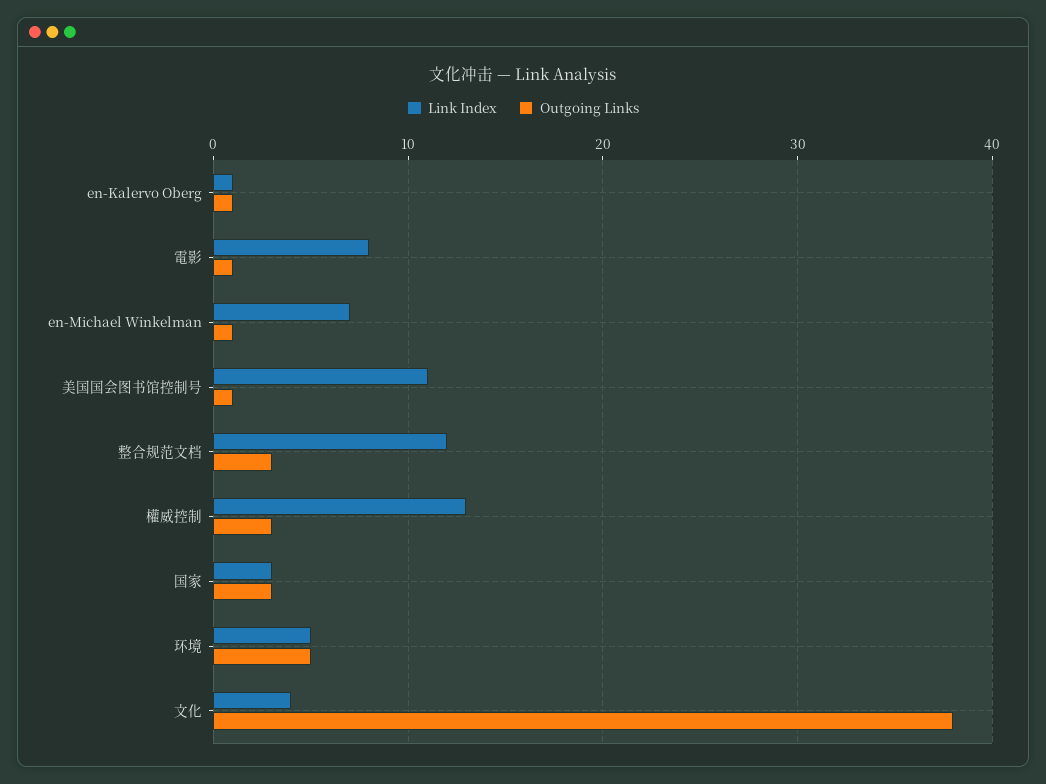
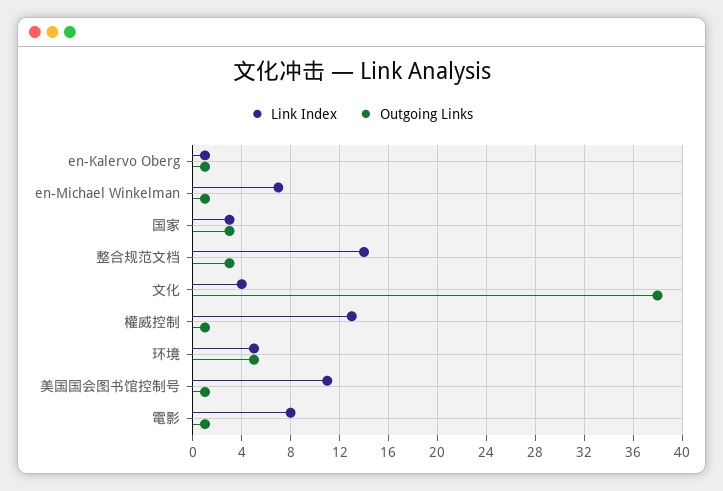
Link Index, 整合规范文档: 12 -> 14
Outgoing Links, 權威控制: 3 -> 1

